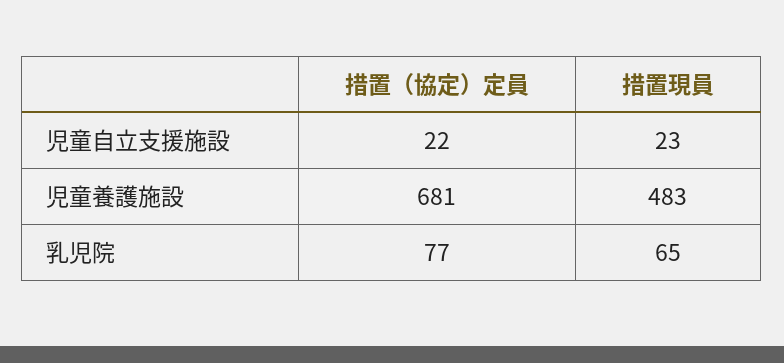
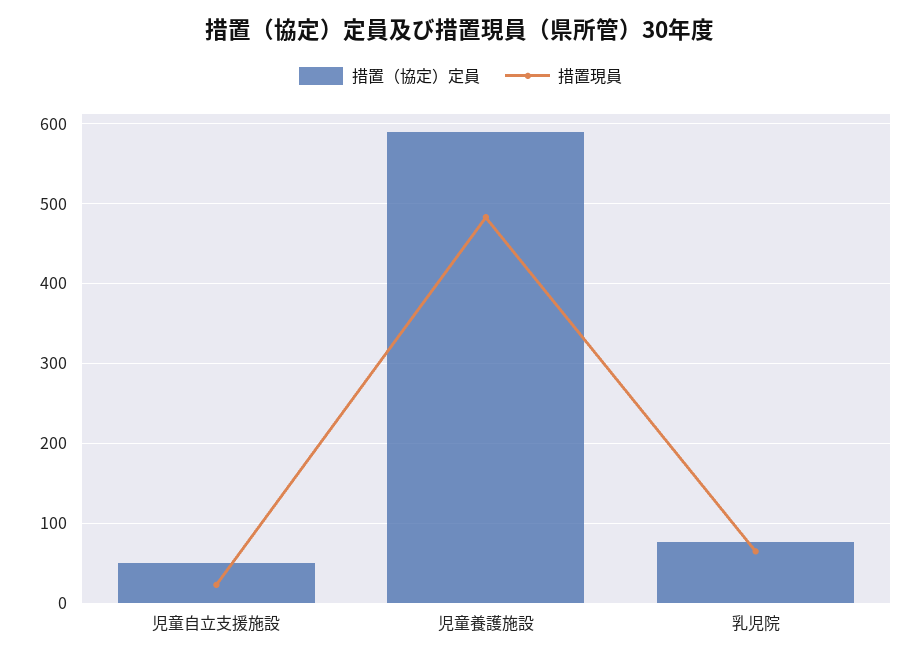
措置（協定）定員, 児童自立支援施設: 22 -> 50
措置（協定）定員, 児童養護施設: 681 -> 590

